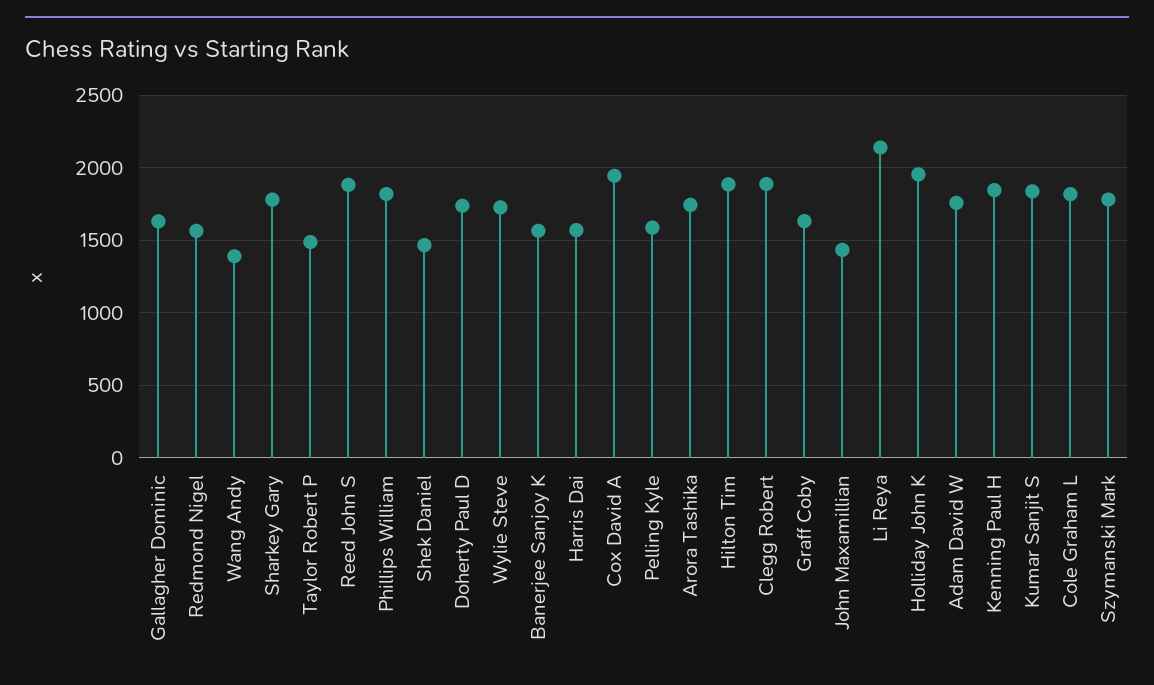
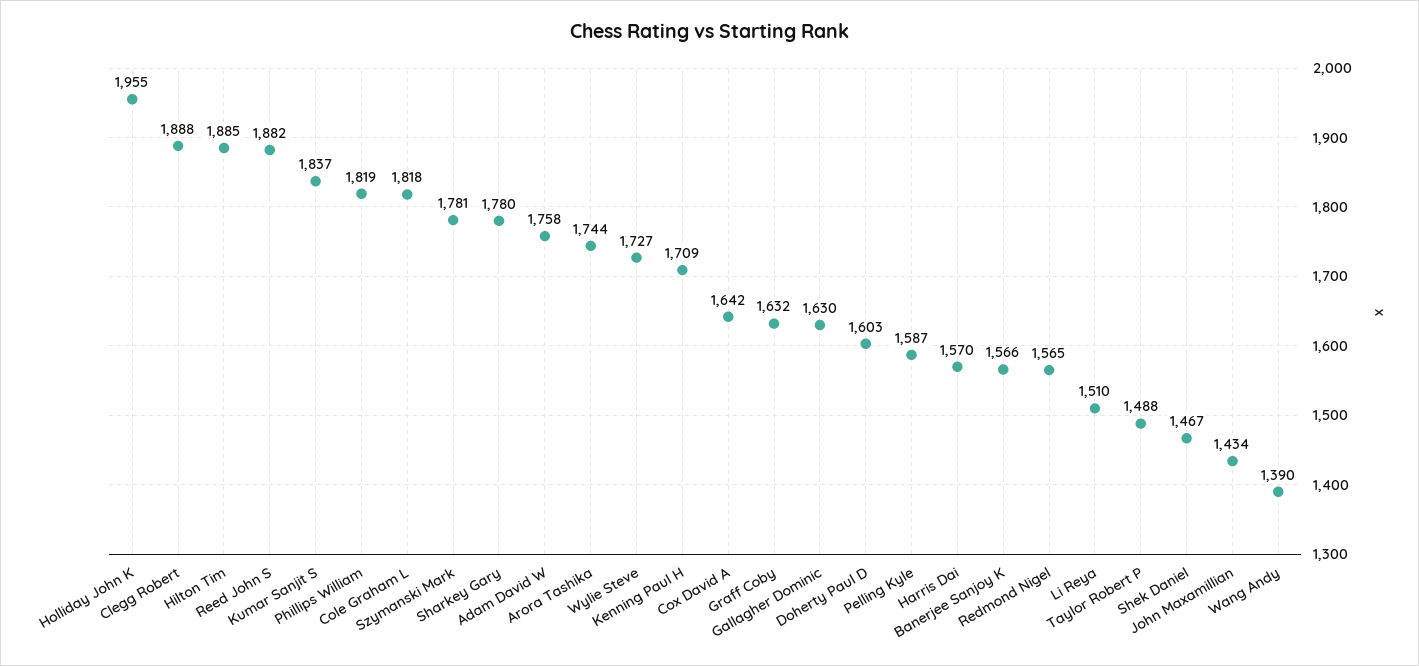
Doherty Paul D: 1750 -> 1603
Cox David A: 1950 -> 1642
Li Reya: 2150 -> 1510
Kenning Paul H: 1850 -> 1709

